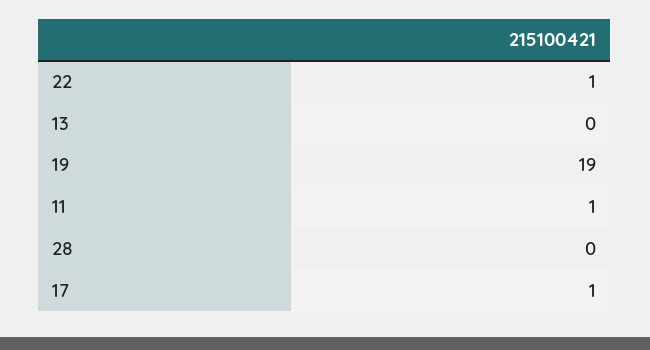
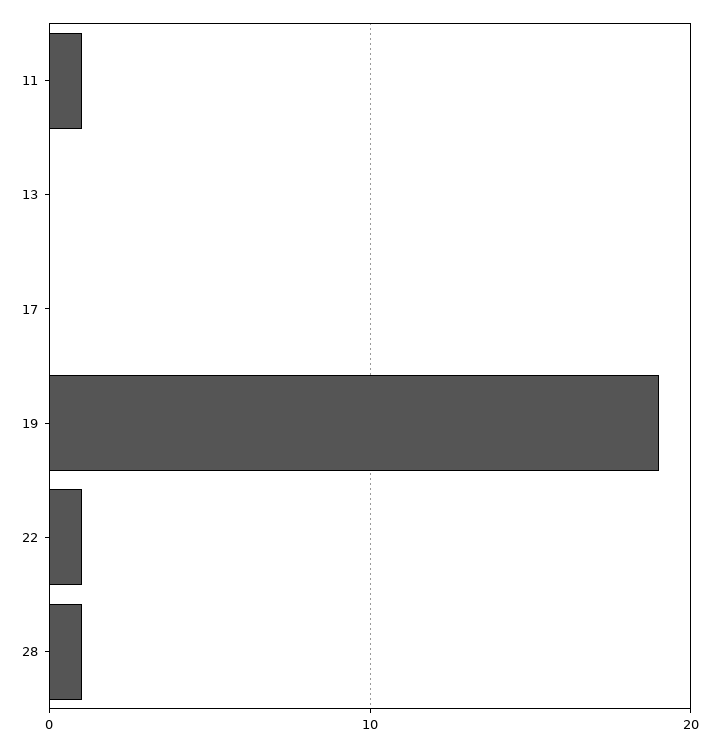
28: 0 -> 1
17: 1 -> 0

